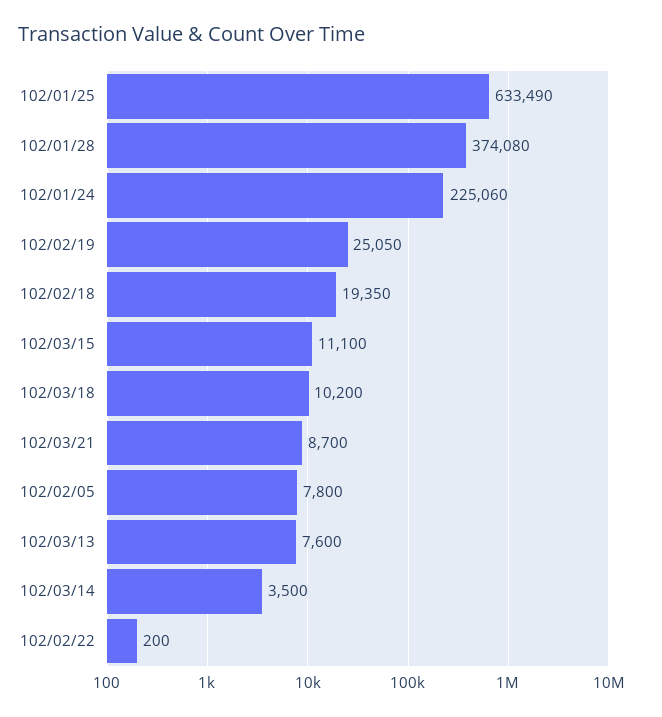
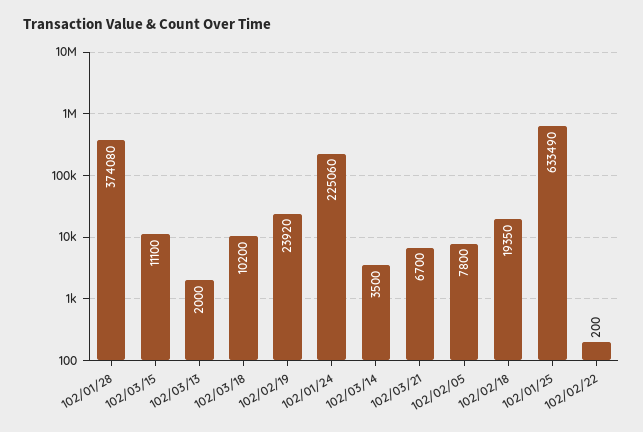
102/02/19: 25050 -> 23920
102/03/21: 8700 -> 6700
102/03/13: 7600 -> 2000

